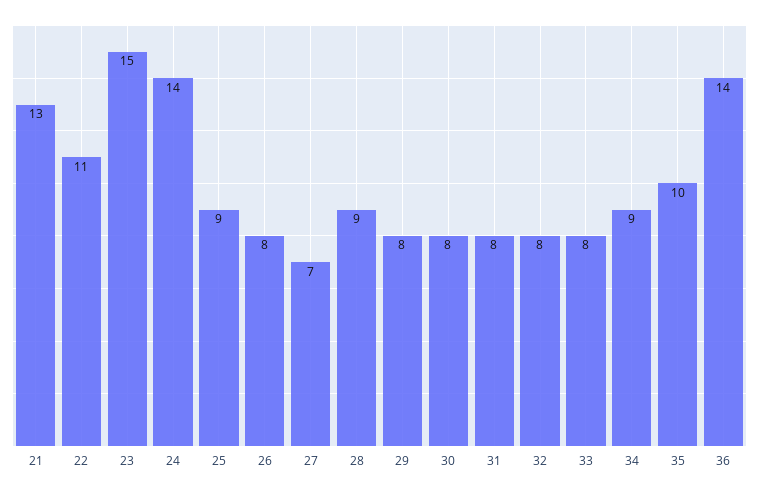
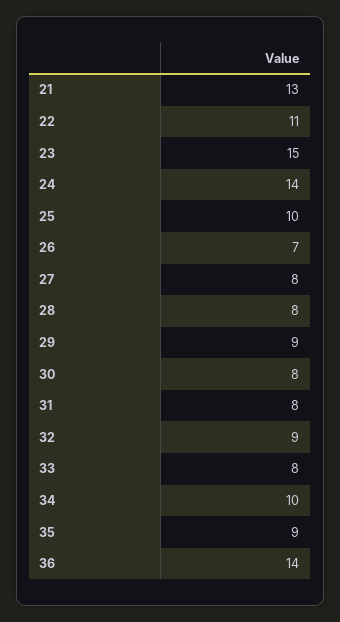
25: 9 -> 10
26: 8 -> 7
27: 7 -> 8
28: 9 -> 8
29: 8 -> 9
32: 8 -> 9
34: 9 -> 10
35: 10 -> 9

